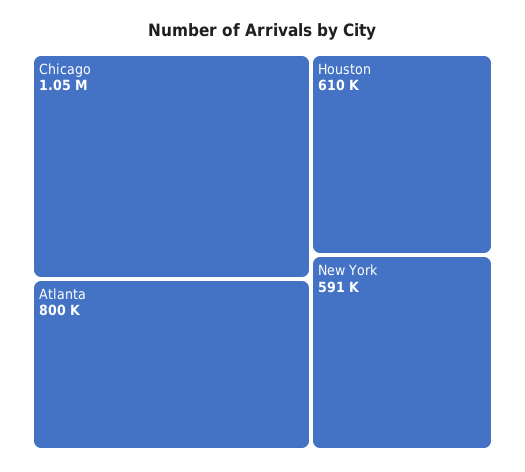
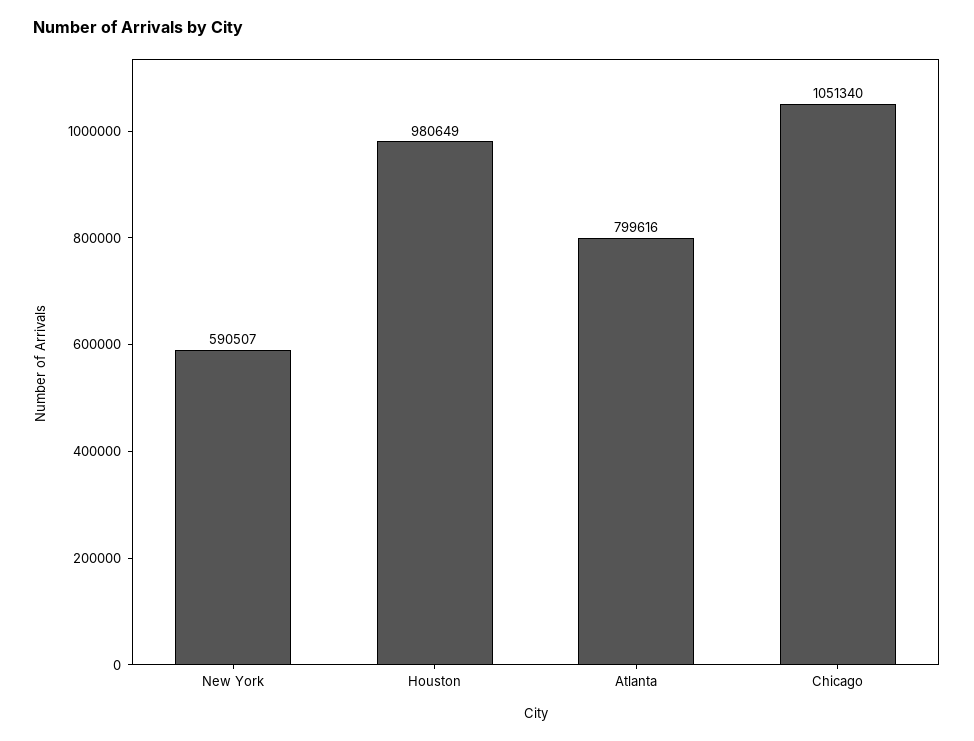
Houston: 610000 -> 980649

